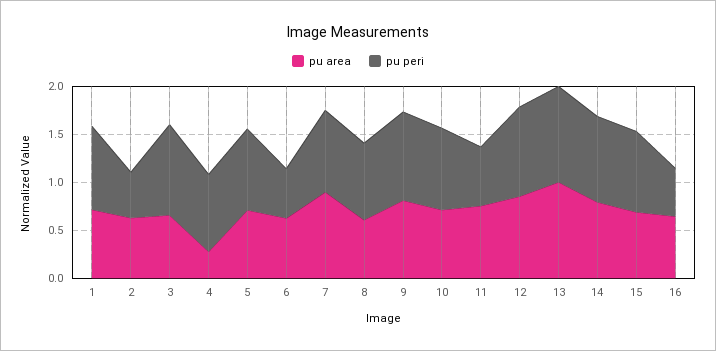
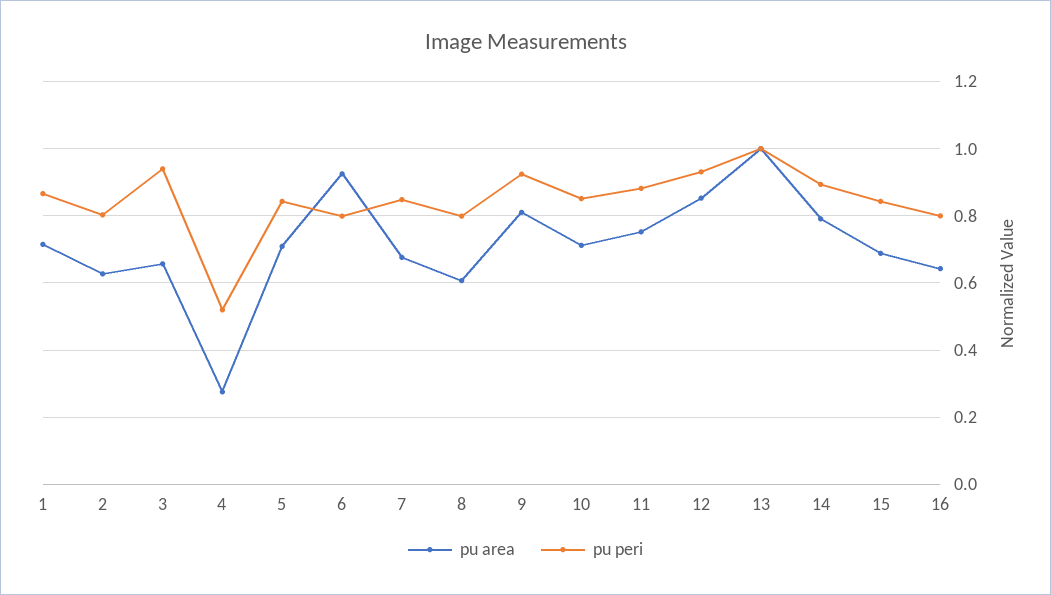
pu peri, 2: 0.5 -> 0.8
pu peri, 4: 0.8 -> 0.52
pu area, 6: 0.6 -> 0.92
pu peri, 6: 0.5 -> 0.8
pu area, 7: 0.9 -> 0.68
pu peri, 11: 0.6 -> 0.88
pu peri, 16: 0.5 -> 0.8

